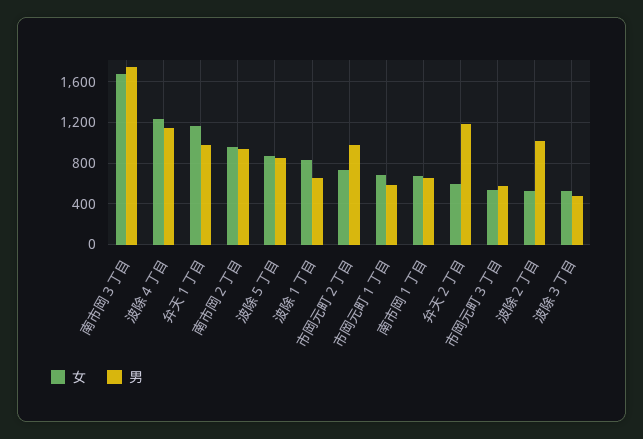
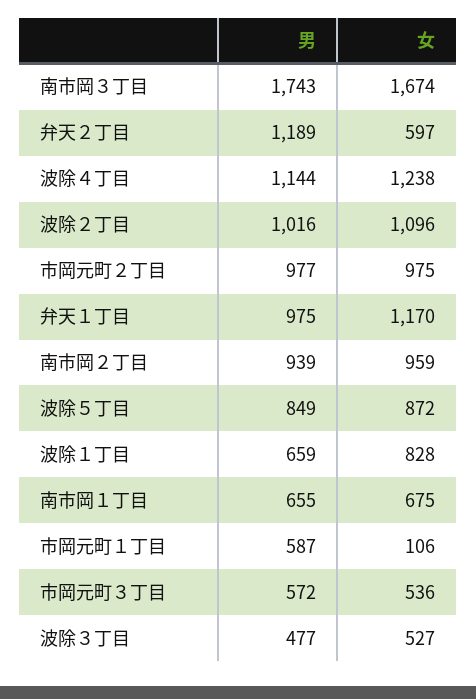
女, 市岡元町２丁目: 700 -> 975
女, 市岡元町１丁目: 700 -> 106
女, 波除２丁目: 500 -> 1096

